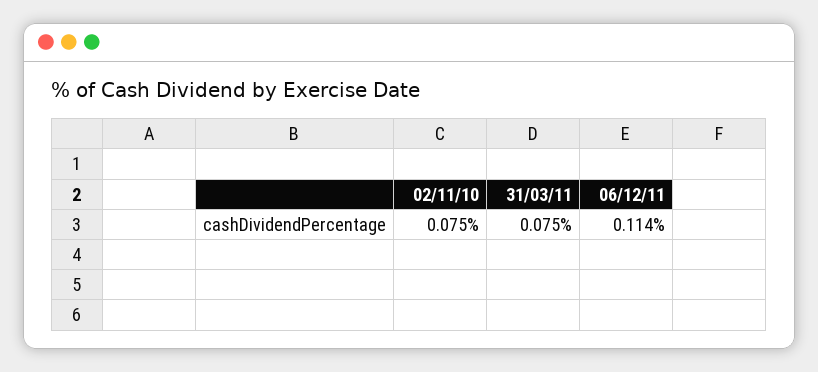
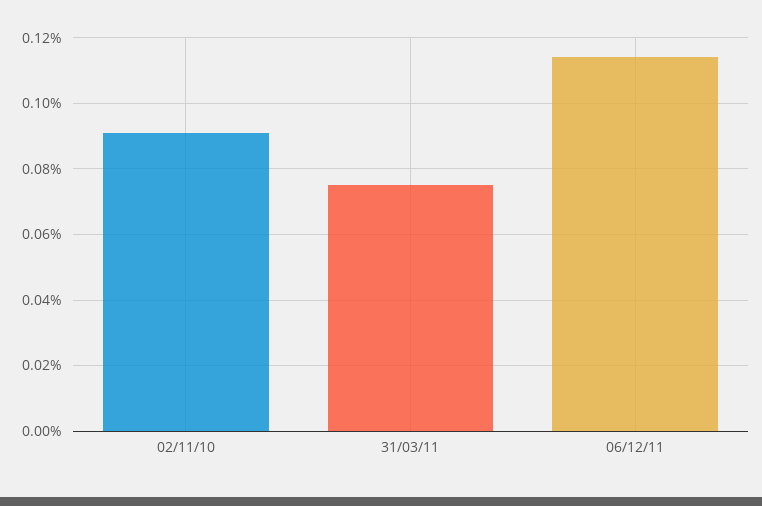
02/11/10: 0.075 -> 0.09

